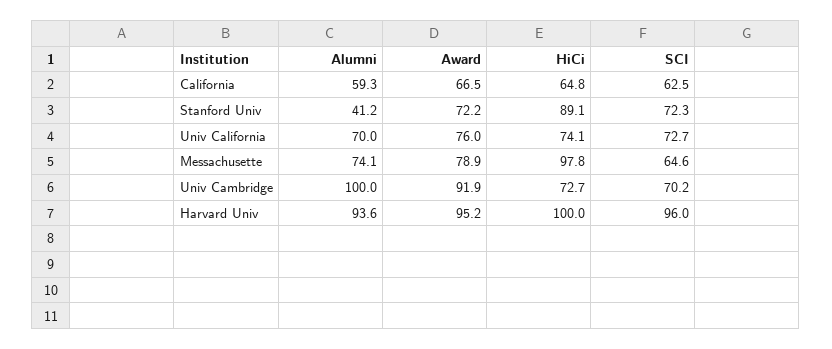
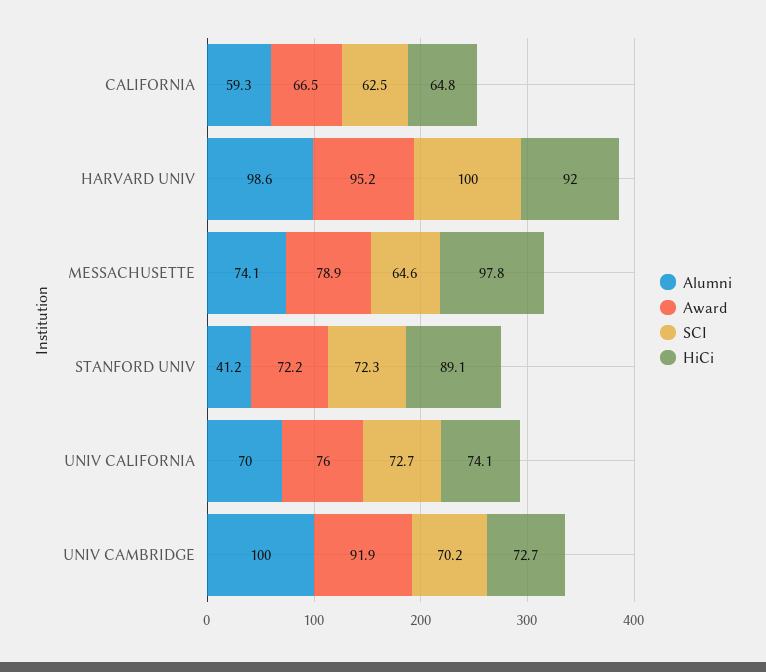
Alumni, Harvard Univ: 93.6 -> 98.6
HiCi, Harvard Univ: 100 -> 92
SCI, Harvard Univ: 96 -> 100

